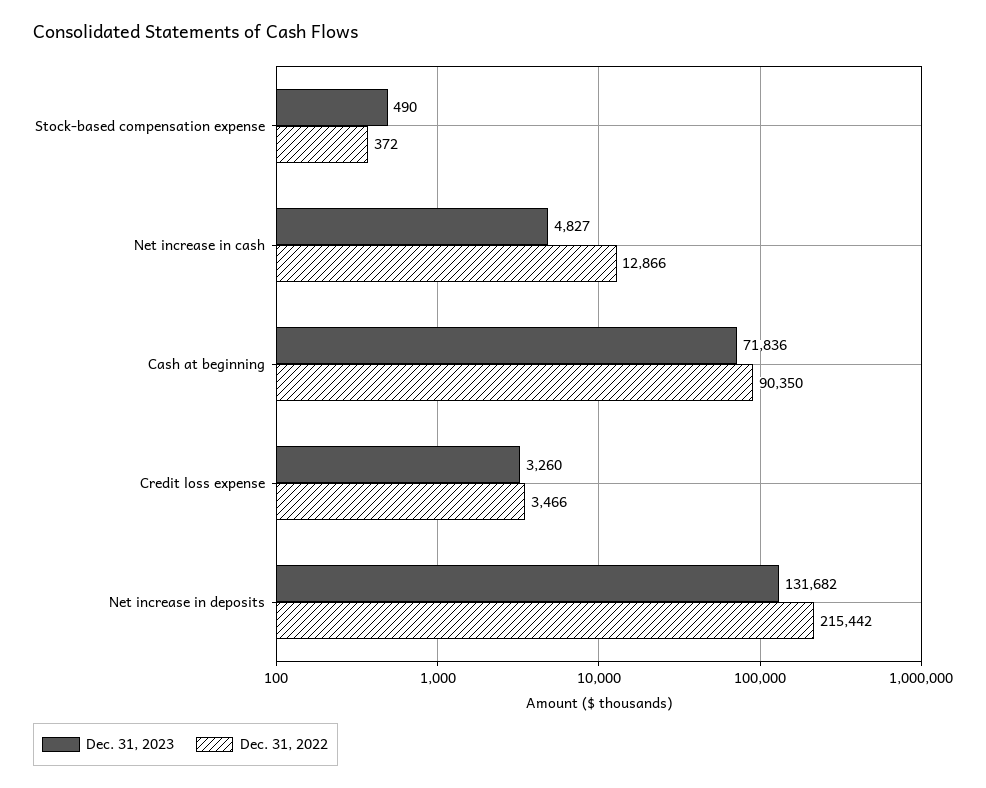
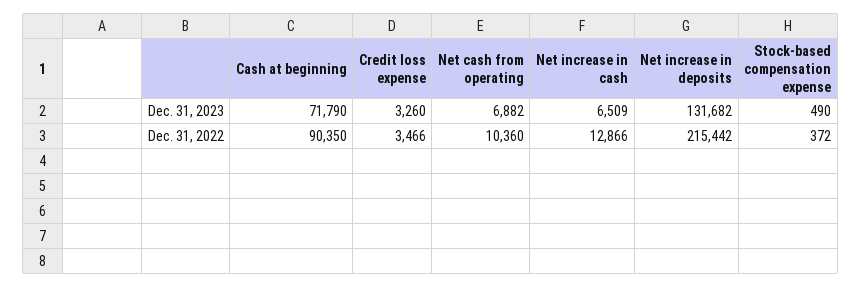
Dec. 31, 2023, Net increase in cash: 4827 -> 6509
Dec. 31, 2023, Cash at beginning: 71836 -> 71790
Dec. 31, 2023, Net cash from operating: none -> 6882
Dec. 31, 2022, Net cash from operating: none -> 10360

